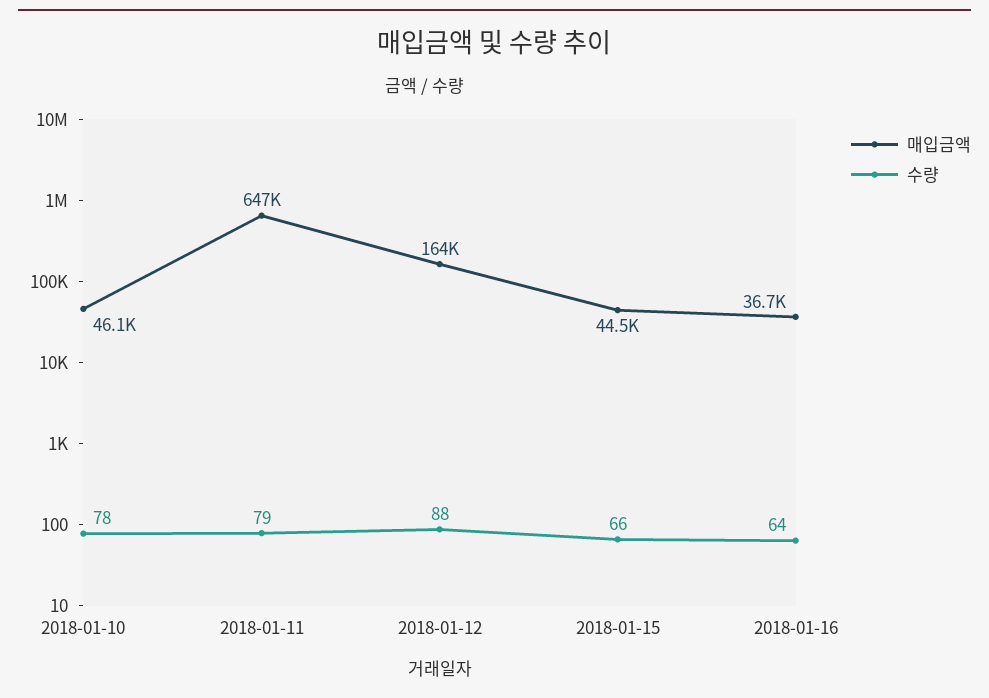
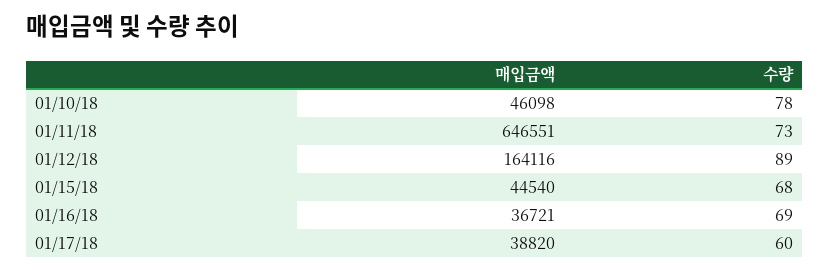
수량, 2018-01-11: 79 -> 73
수량, 2018-01-12: 88 -> 89
수량, 2018-01-15: 66 -> 68
수량, 2018-01-16: 64 -> 69
매입금액, 01/17/18: none -> 38820
수량, 01/17/18: none -> 60

